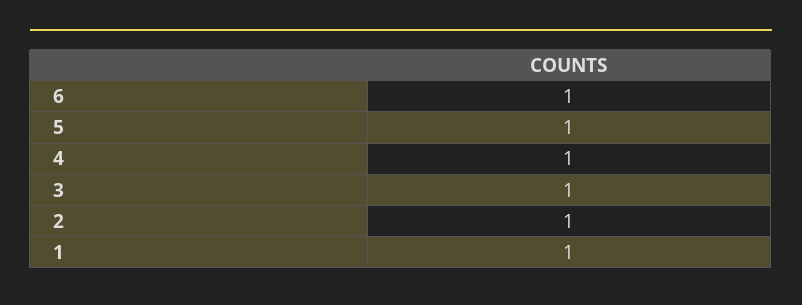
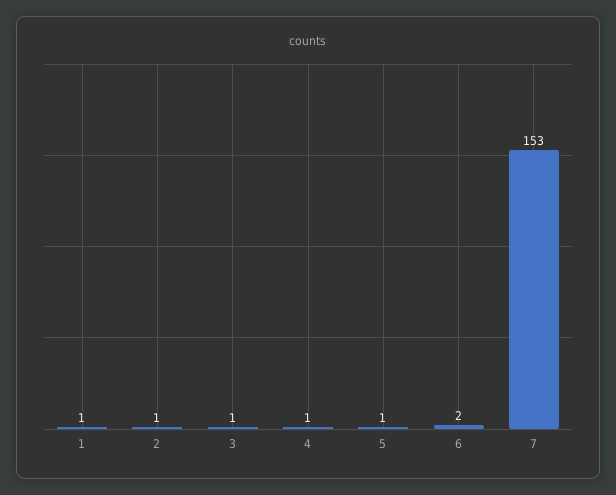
6: 1 -> 2
7: none -> 153

